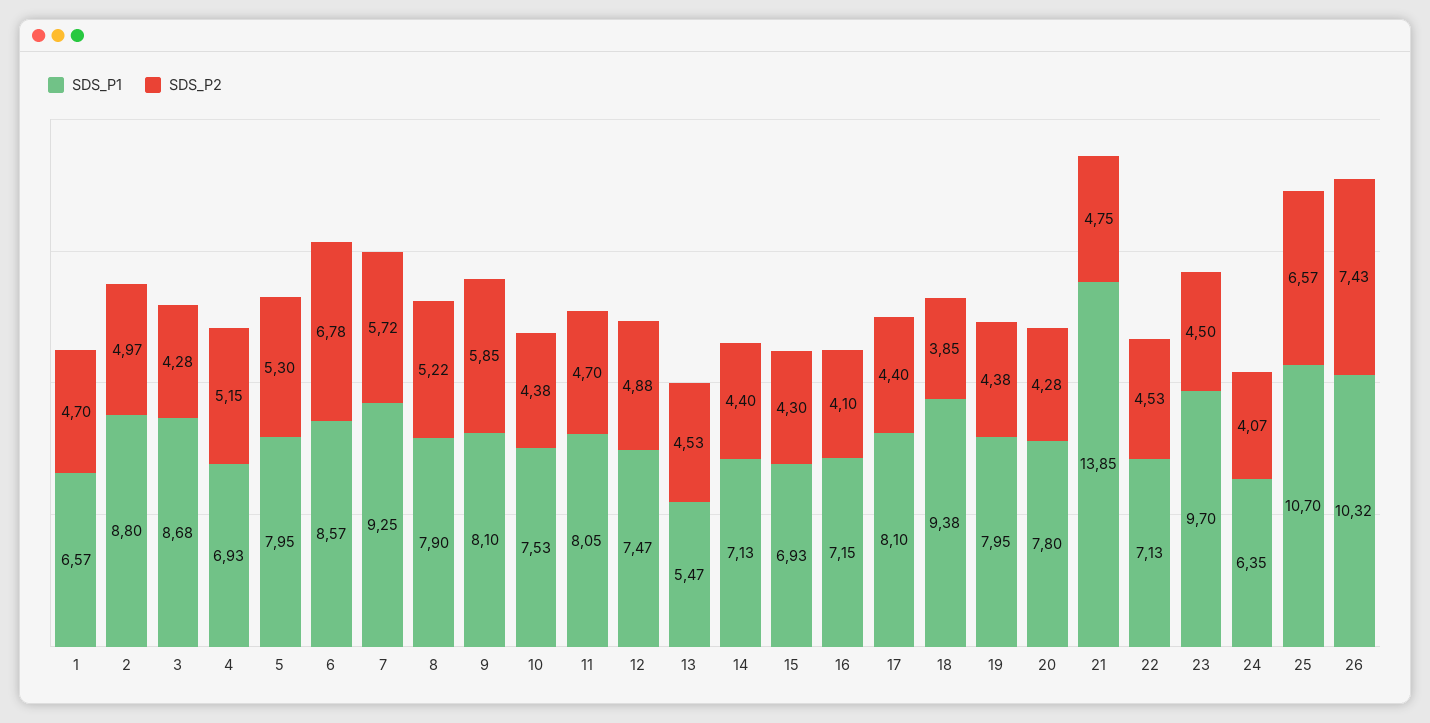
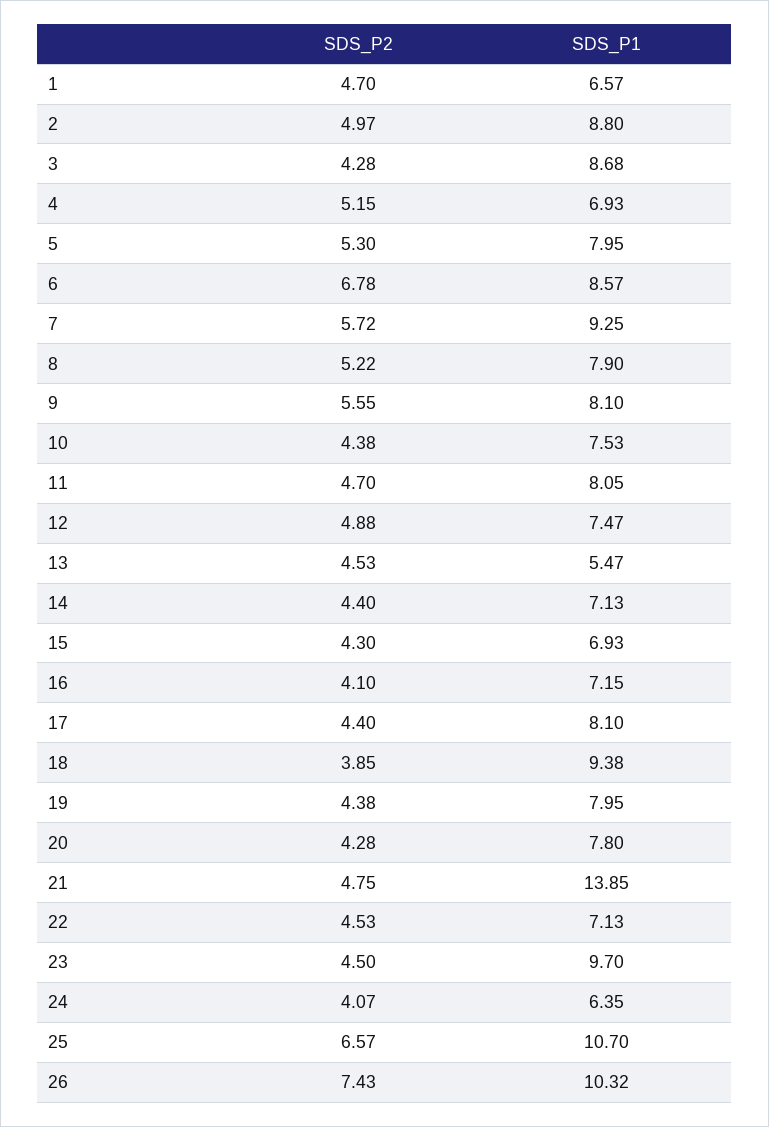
SDS_P2, 9: 5.85 -> 5.55

